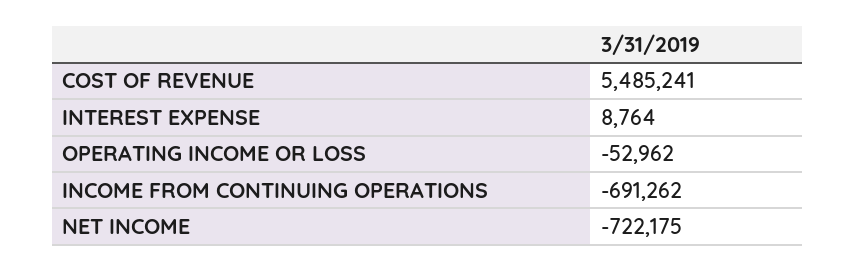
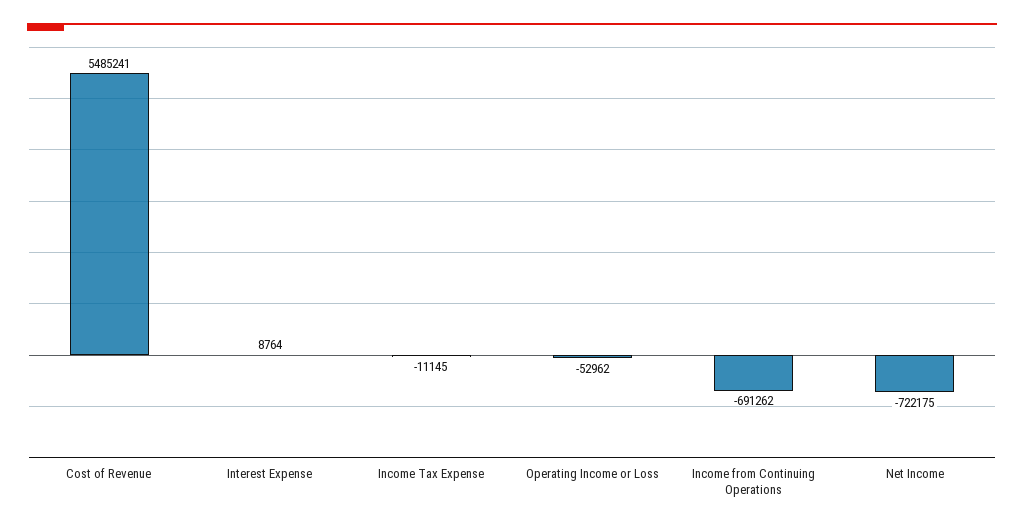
Income Tax Expense: none -> -11145

